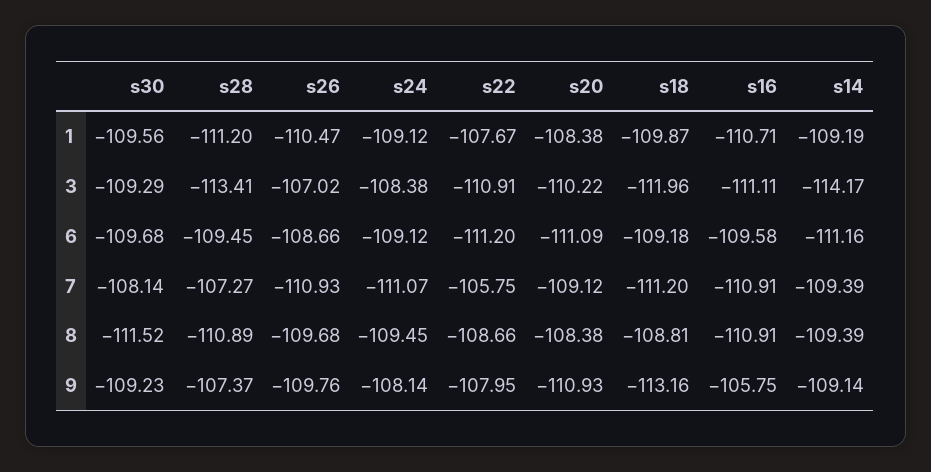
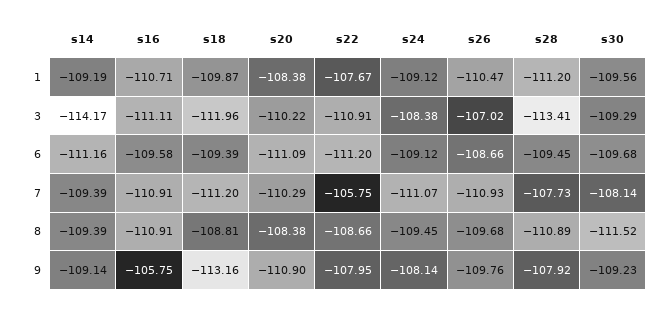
s18, 6: -109.18 -> -109.39
s28, 7: -107.27 -> -107.73
s20, 7: -109.12 -> -110.29
s28, 9: -107.37 -> -107.92
s20, 9: -110.93 -> -110.9

